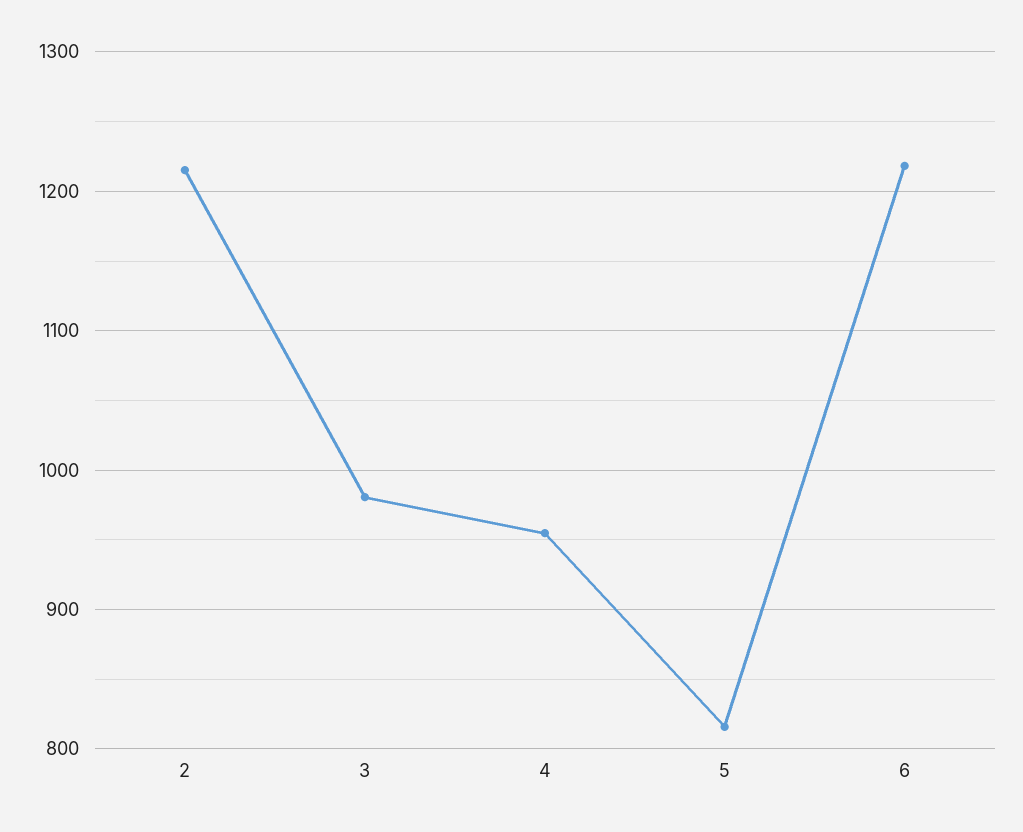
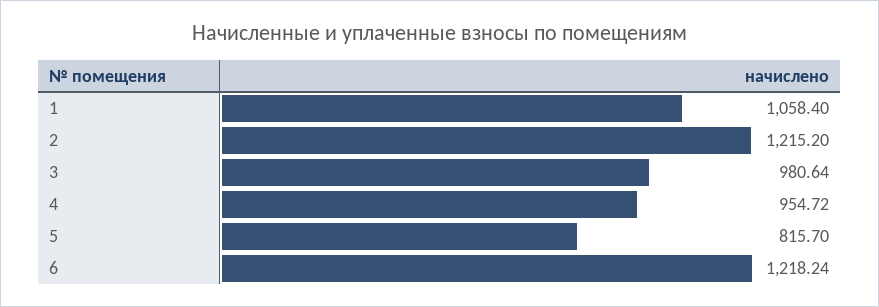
1: none -> 1058.4

